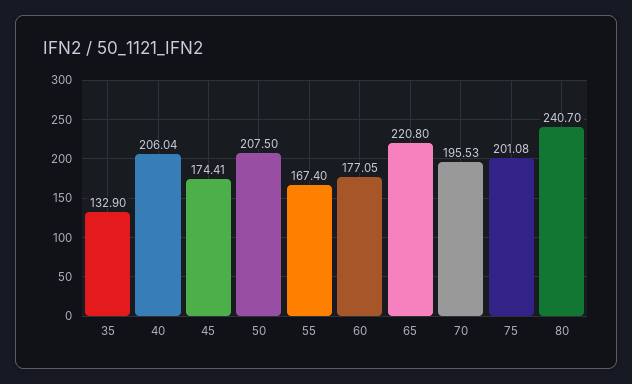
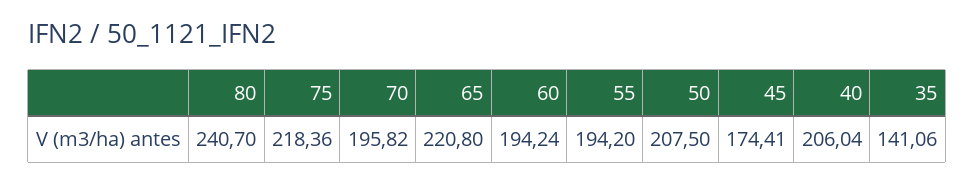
35: 132.9 -> 141.06
55: 167.4 -> 194.2
60: 177.05 -> 194.24
70: 195.53 -> 195.82
75: 201.08 -> 218.36

